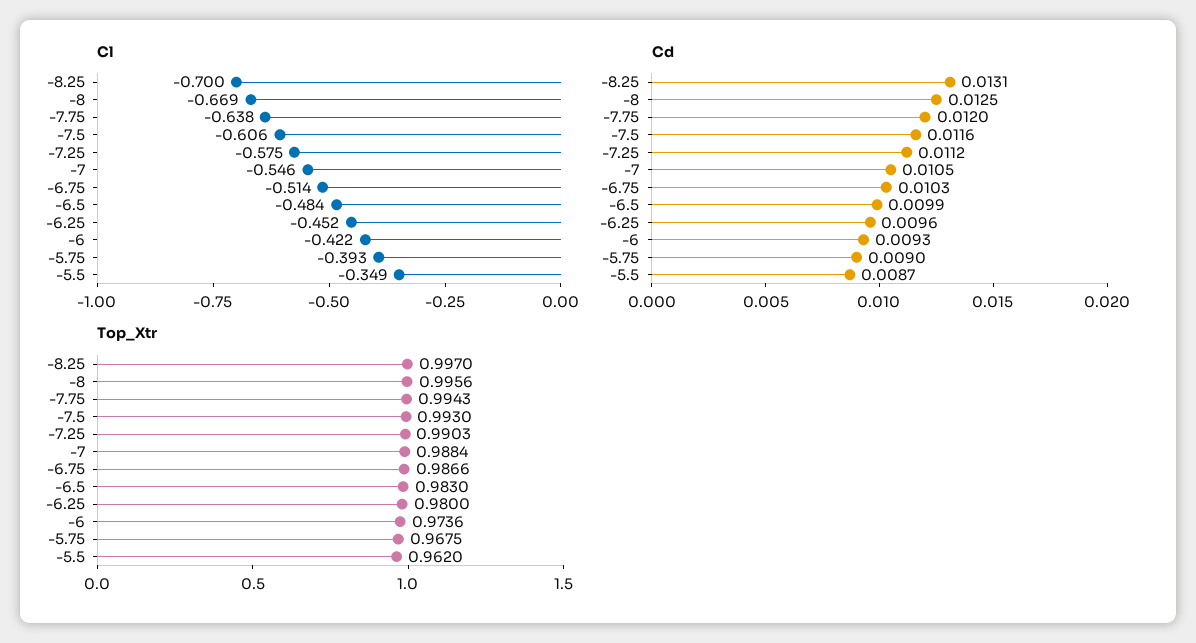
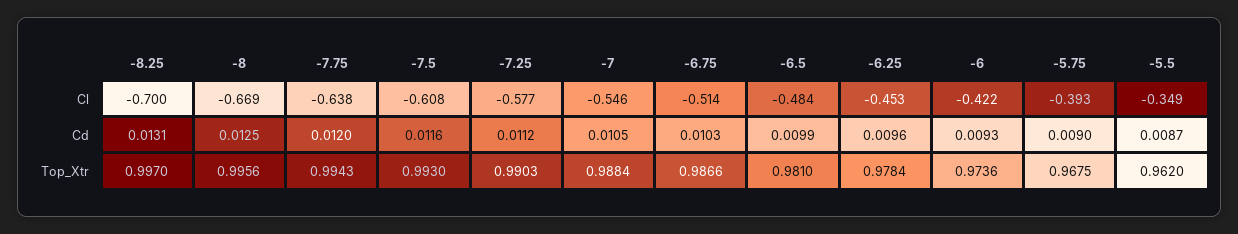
Cl, -7.5: -0.606 -> -0.608
Cl, -7.25: -0.575 -> -0.577
Cl, -6.25: -0.452 -> -0.453
Top_Xtr, -6.5: 0.983 -> 0.981
Top_Xtr, -6.25: 0.98 -> 0.9784

